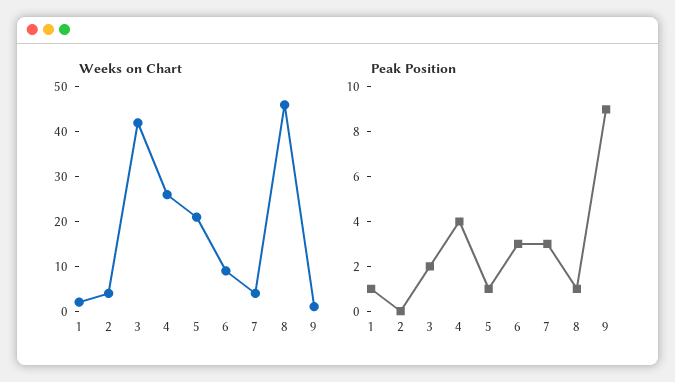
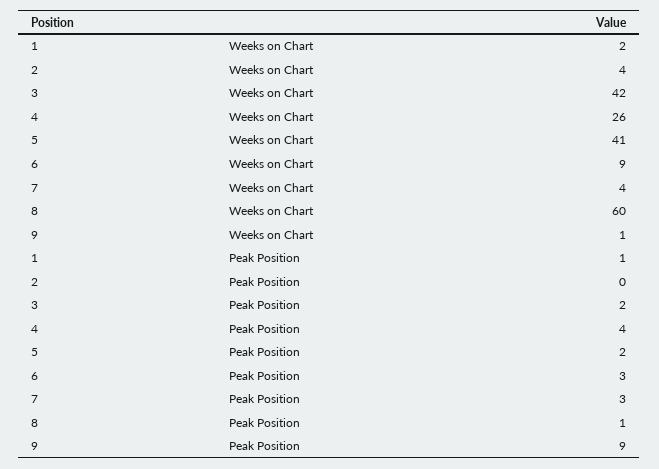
Weeks on Chart, 5: 20 -> 41
Weeks on Chart, 8: 45 -> 60
Peak Position, 5: 1 -> 2

